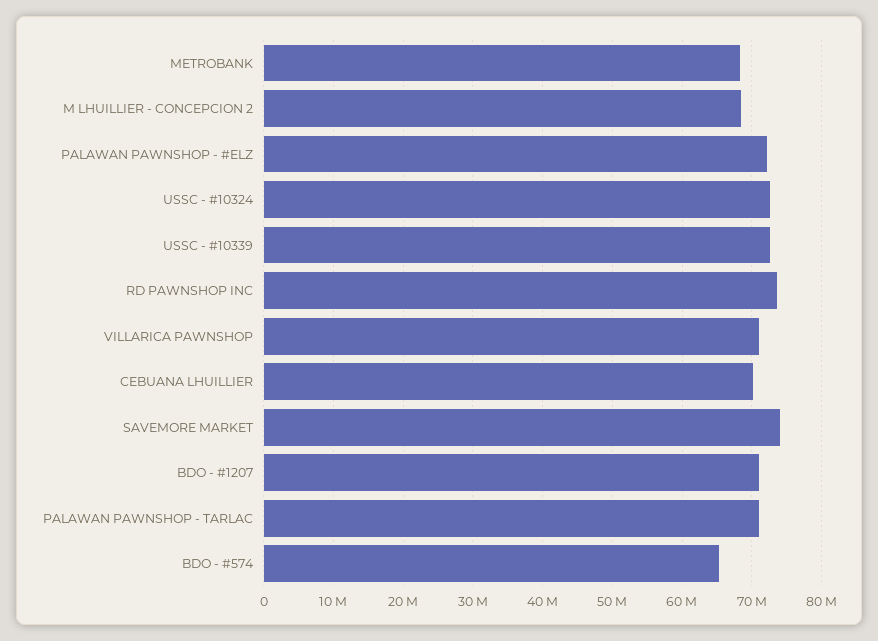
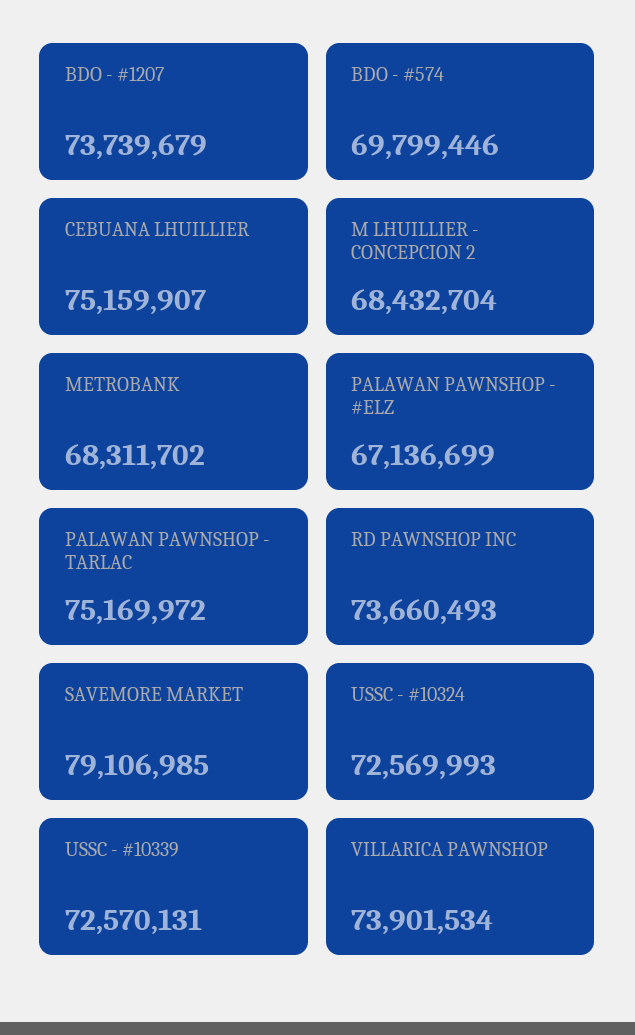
PALAWAN PAWNSHOP - #ELZ: 72000000 -> 67136699
VILLARICA PAWNSHOP: 71000000 -> 73901534
CEBUANA LHUILLIER: 70000000 -> 75159907
SAVEMORE MARKET: 74000000 -> 79106985
BDO - #1207: 71000000 -> 73739679
PALAWAN PAWNSHOP - TARLAC: 71000000 -> 75169972
BDO - #574: 65000000 -> 69799446

